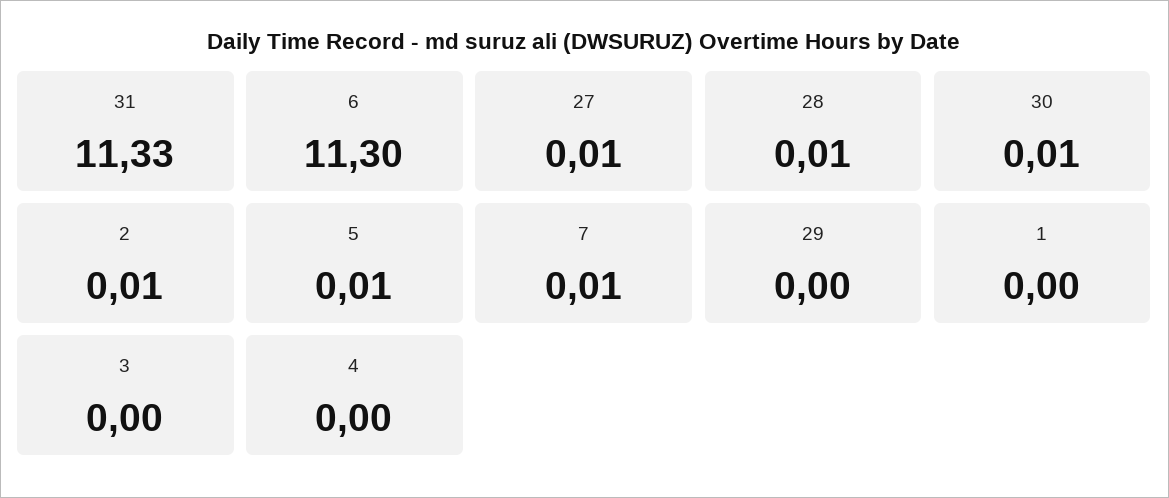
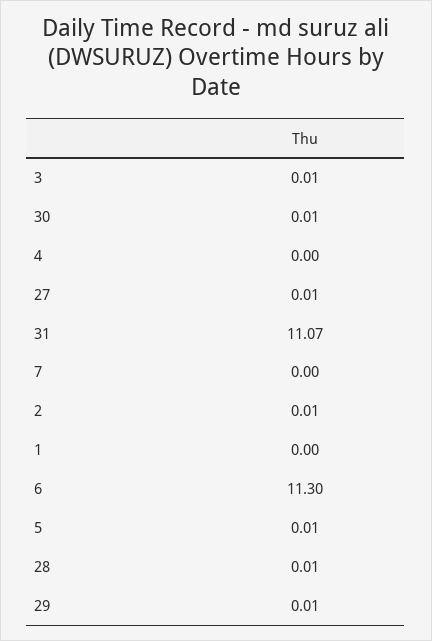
31: 11.33 -> 11.07
7: 0.01 -> 0
29: 0 -> 0.01
3: 0 -> 0.01

